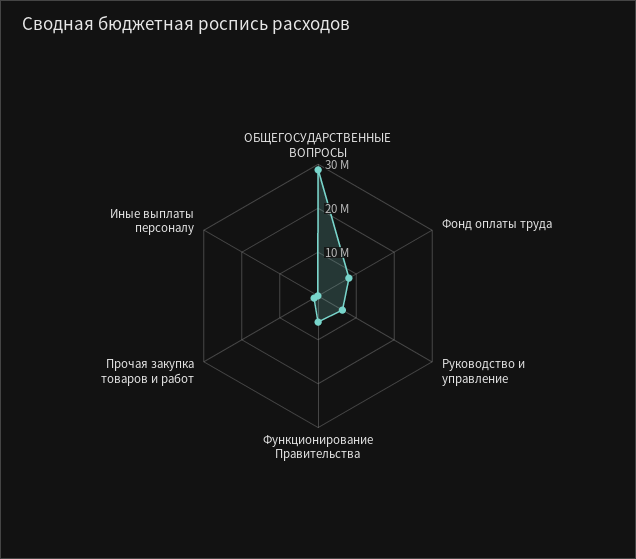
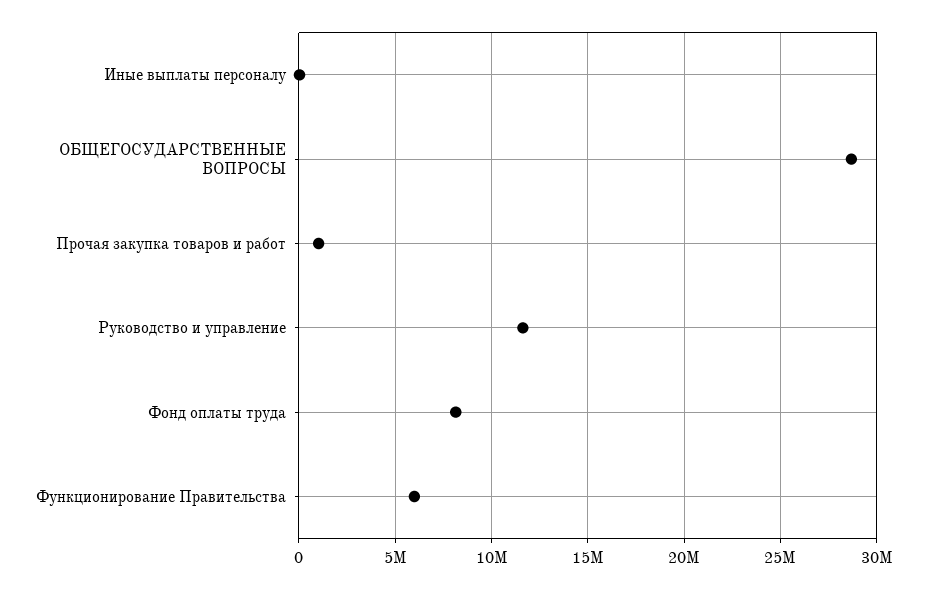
Руководство и управление: 6000000 -> 11500000

